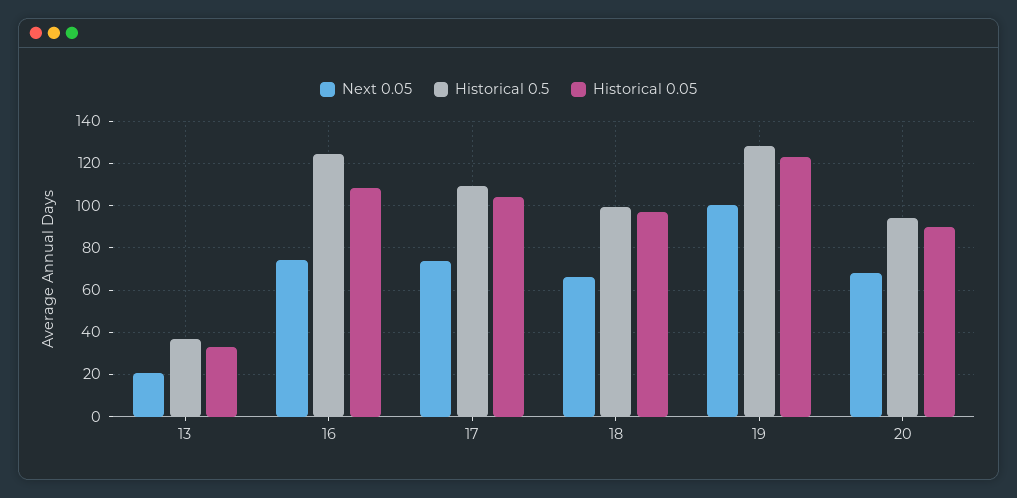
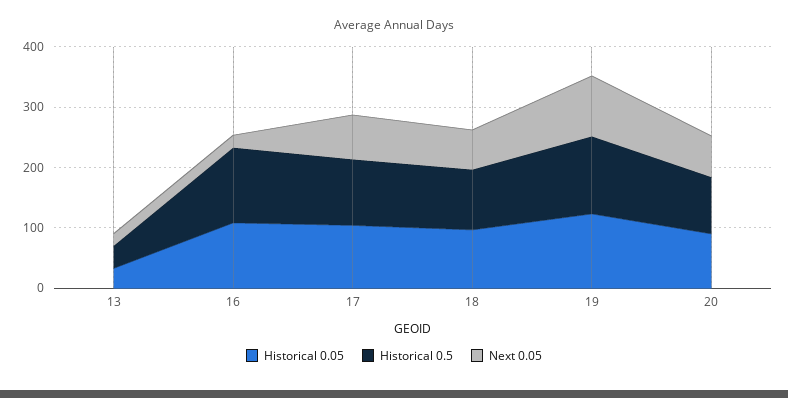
Next 0.05, 16: 75 -> 20

